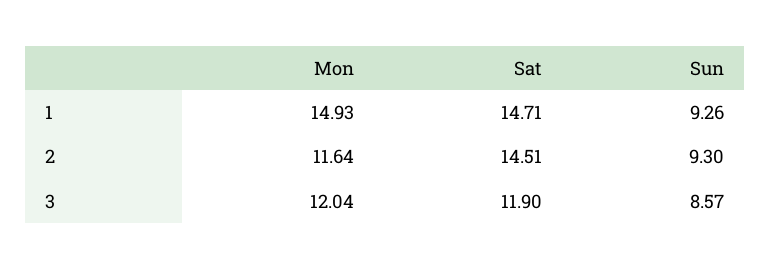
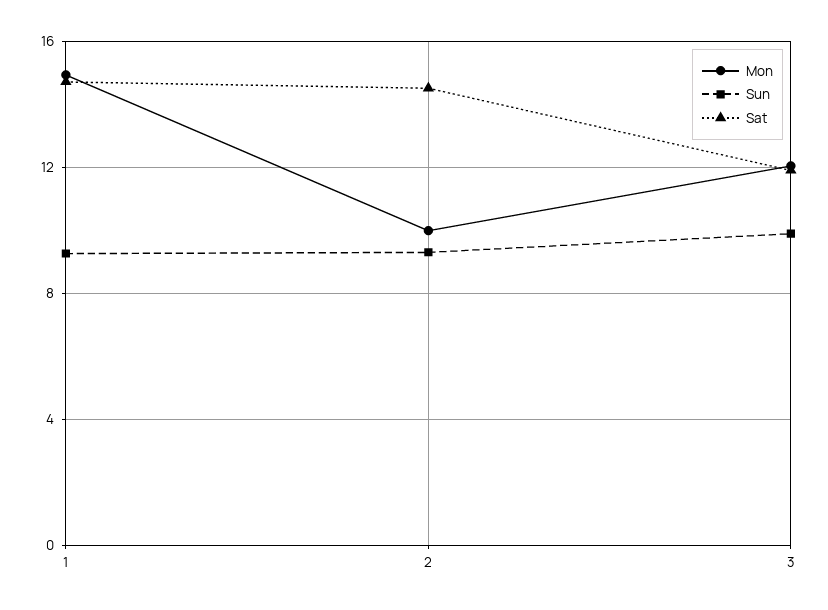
Mon, 2: 11.64 -> 10
Sun, 3: 8.57 -> 10

